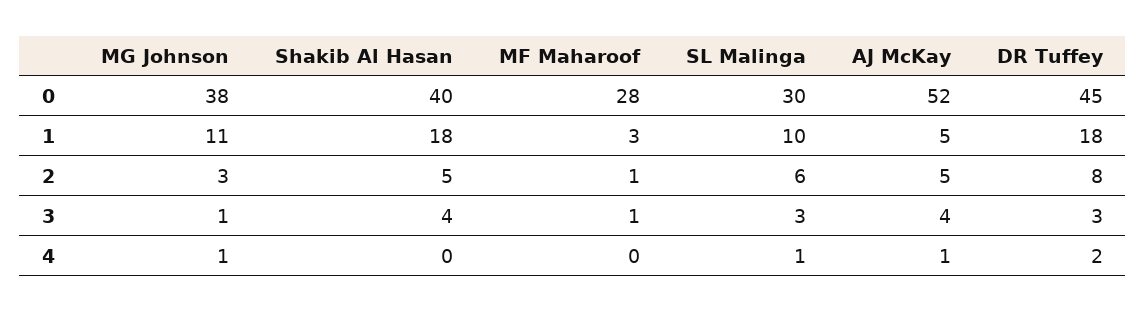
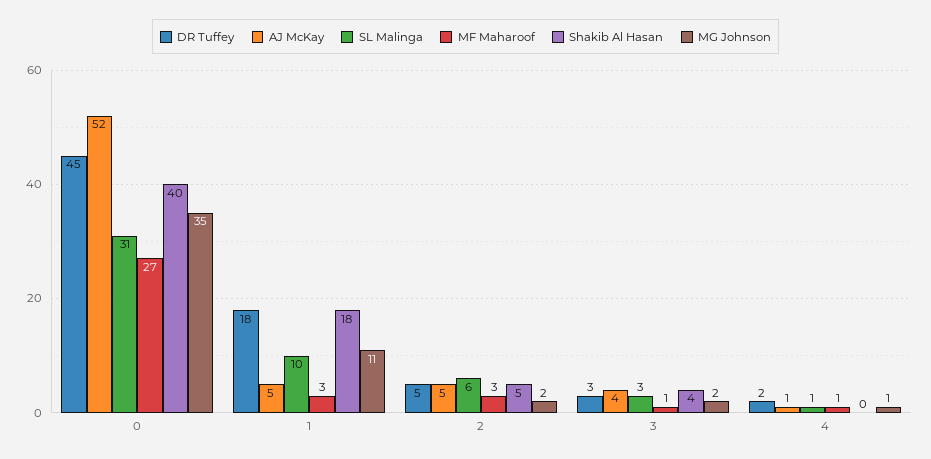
MG Johnson, 0: 38 -> 35
MF Maharoof, 0: 28 -> 27
SL Malinga, 0: 30 -> 31
MG Johnson, 2: 3 -> 2
MF Maharoof, 2: 1 -> 3
DR Tuffey, 2: 8 -> 5
MG Johnson, 3: 1 -> 2
MF Maharoof, 4: 0 -> 1

